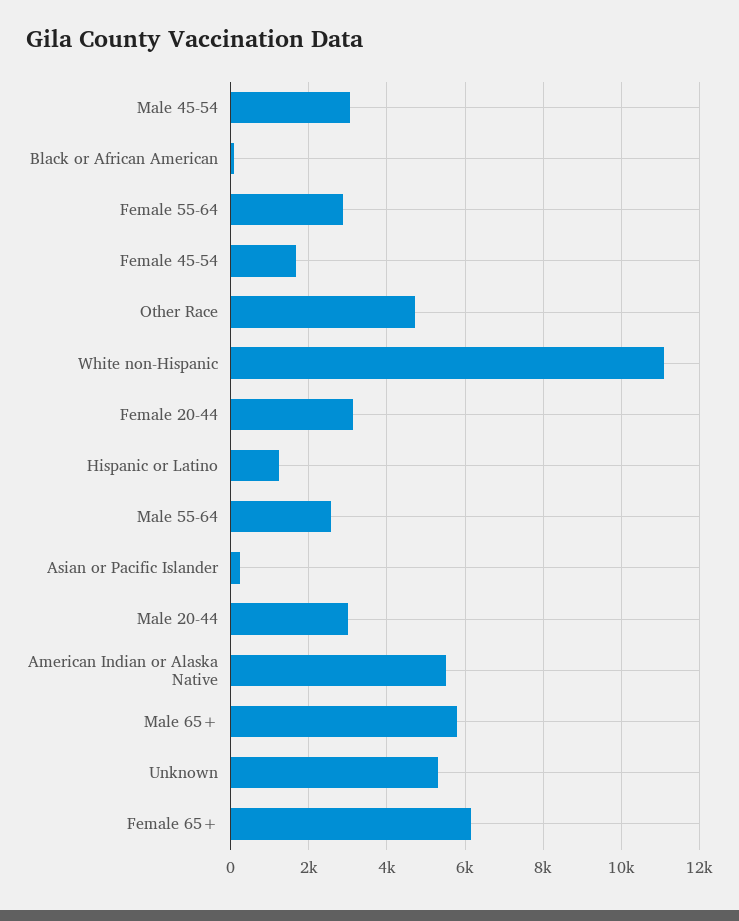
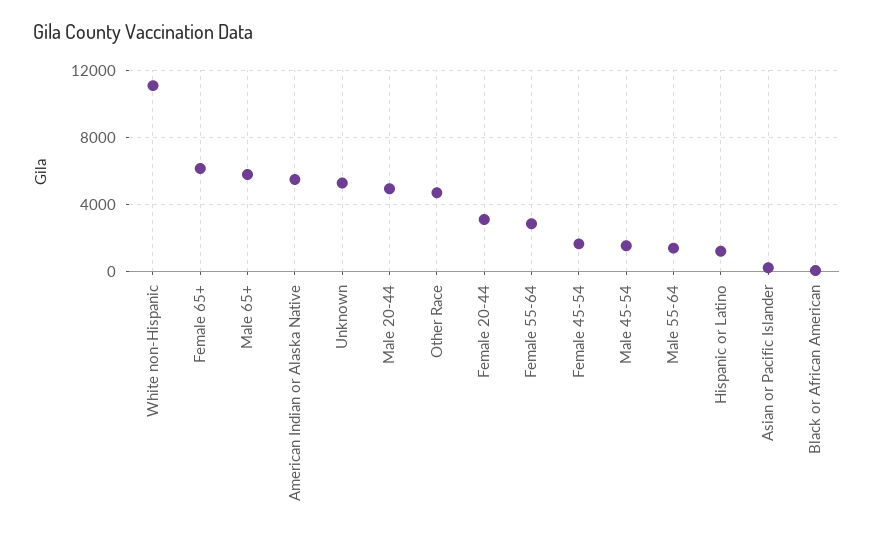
Male 45-54: 3000 -> 1500
Male 55-64: 2600 -> 1500
Male 20-44: 3000 -> 5000

